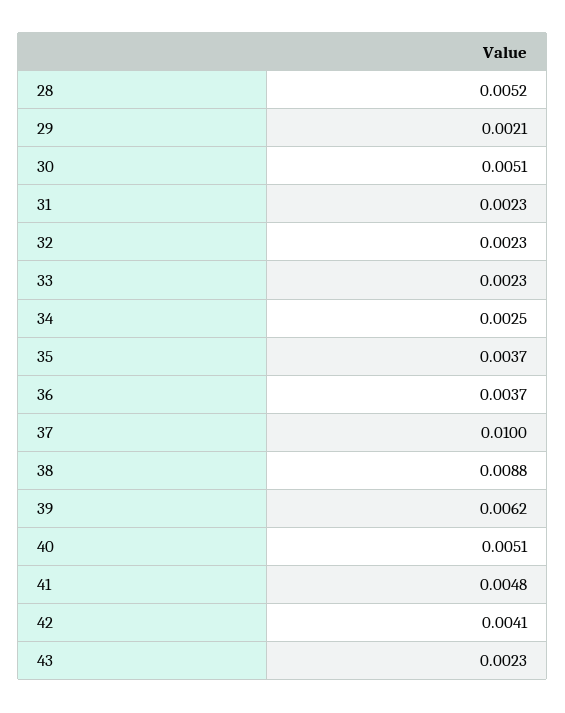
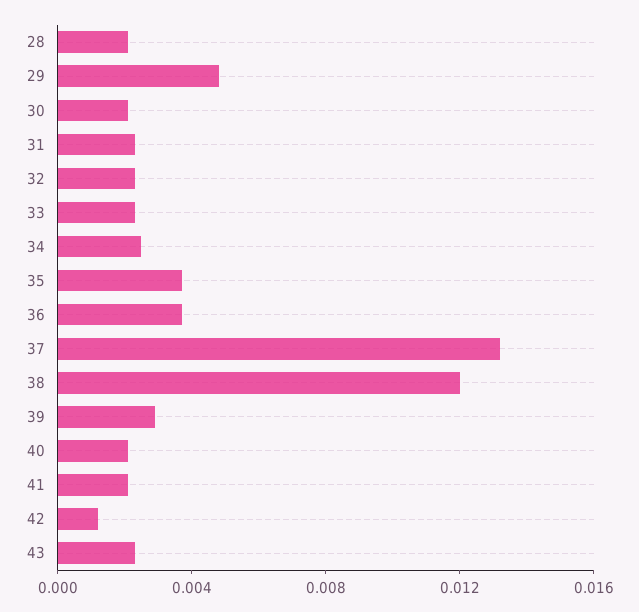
28: 0.0052 -> 0.002
29: 0.0021 -> 0.005
30: 0.0051 -> 0.002
37: 0.01 -> 0.013
38: 0.0088 -> 0.012
39: 0.0062 -> 0.003
40: 0.0051 -> 0.002
41: 0.0048 -> 0.002
42: 0.0041 -> 0.001

